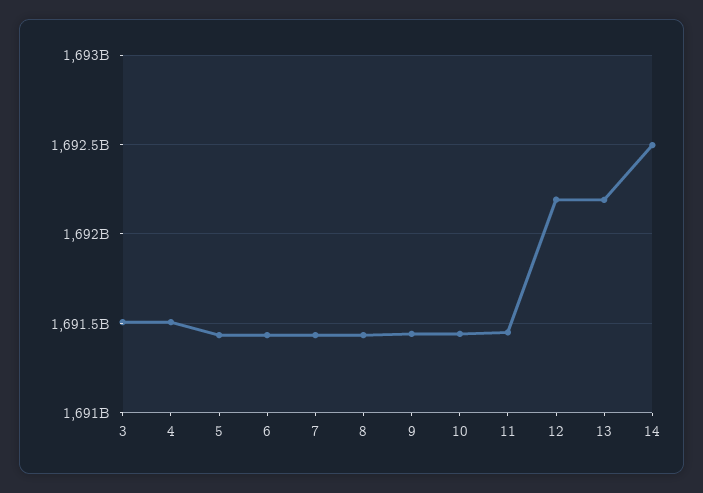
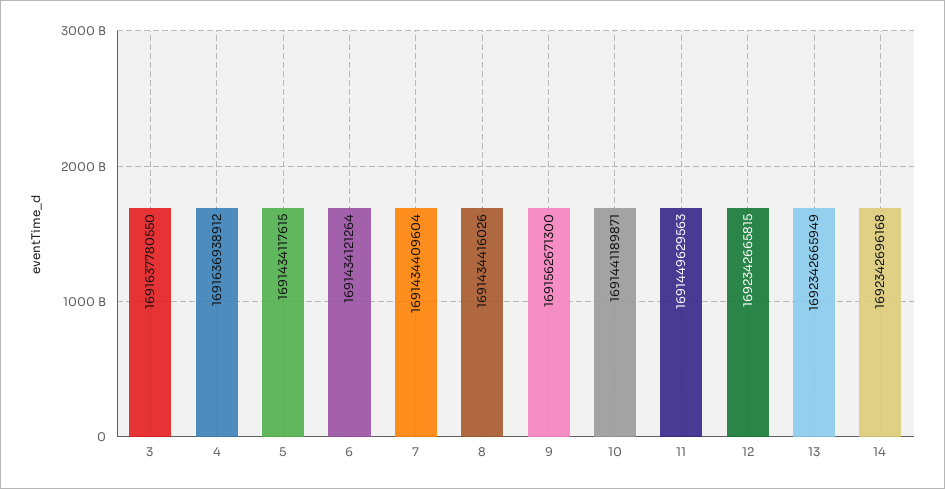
3: 1691500000000 -> 1691637780550
4: 1691500000000 -> 1691636938912
9: 1691450000000 -> 1691562671300
12: 1692200000000 -> 1692342665815
13: 1692200000000 -> 1692342665949
14: 1692500000000 -> 1692342696168

